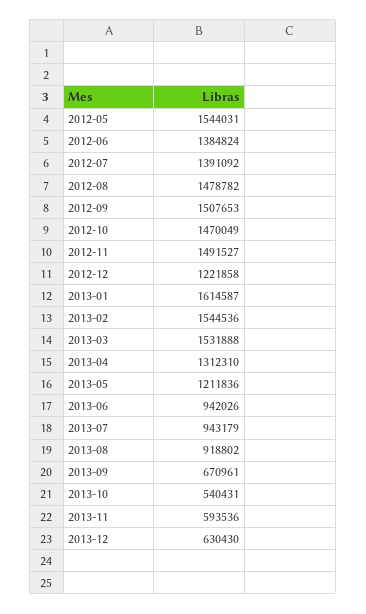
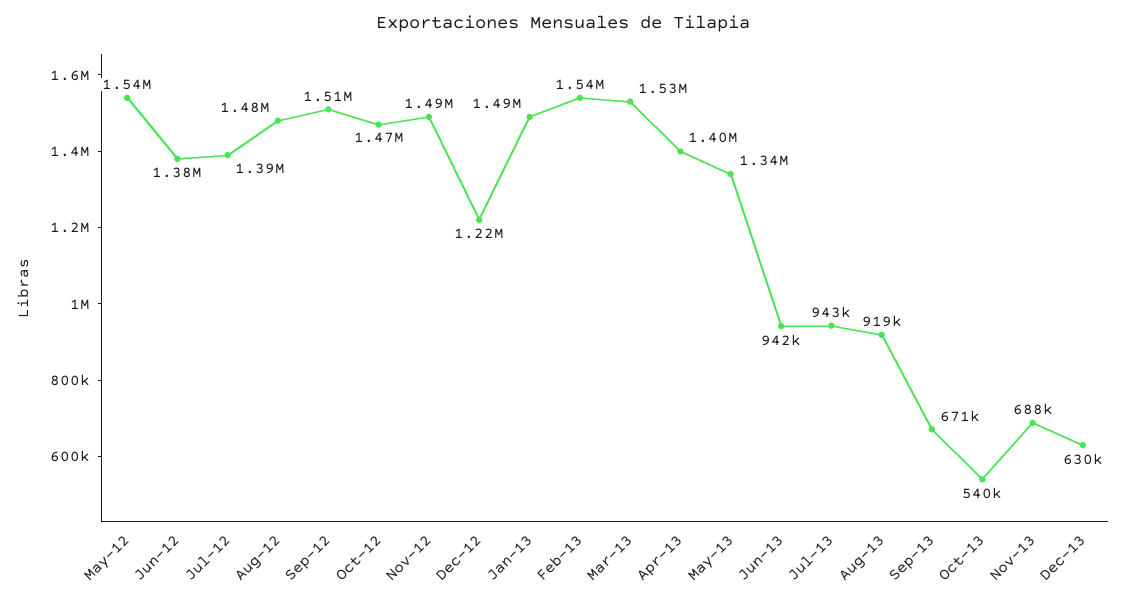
2013-01: 1614587 -> 1490000
2013-04: 1312310 -> 1400000
2013-05: 1211836 -> 1340000
2013-11: 593536 -> 688000

